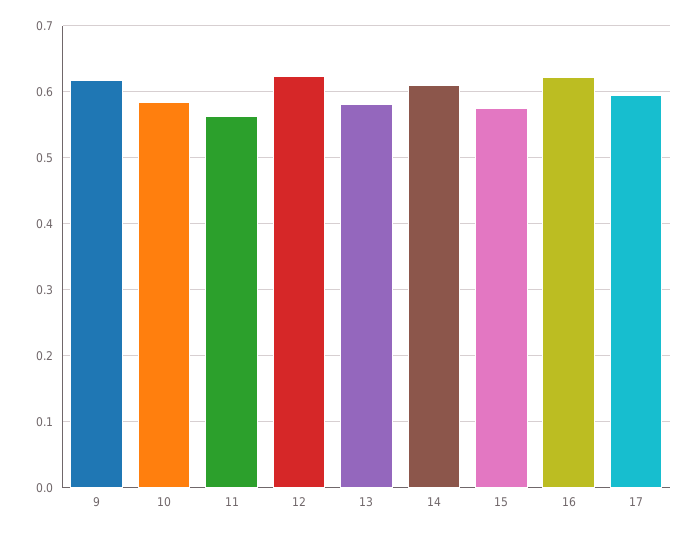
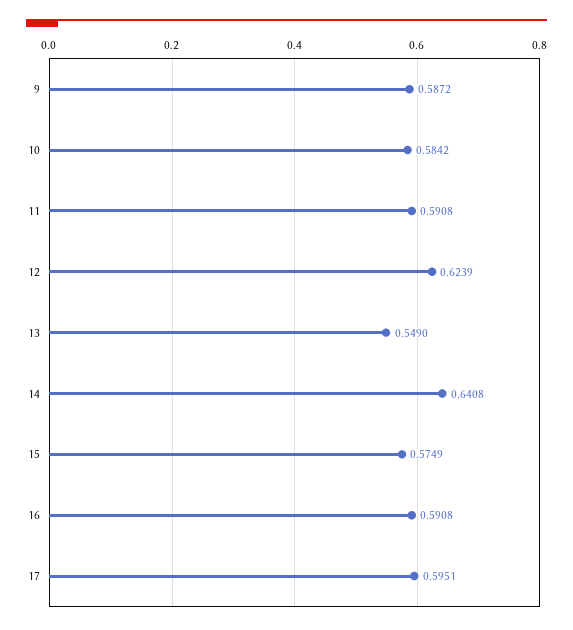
9: 0.62 -> 0.5872
11: 0.56 -> 0.5908
13: 0.58 -> 0.549
14: 0.61 -> 0.6408
16: 0.62 -> 0.5908

